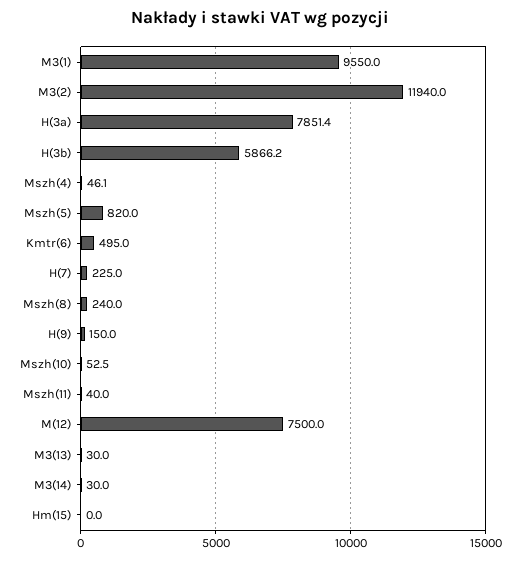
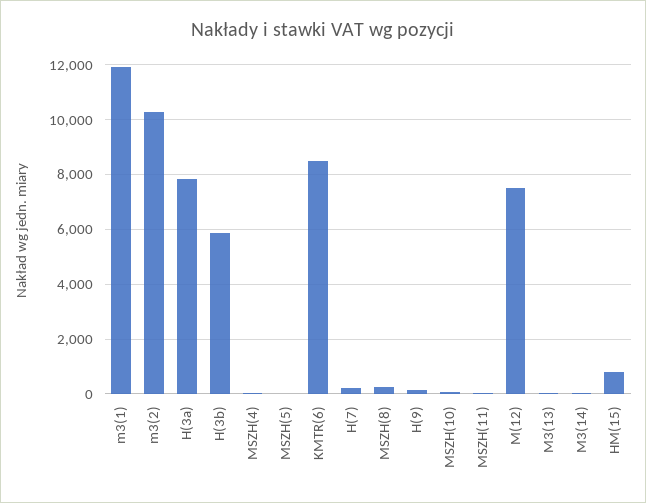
M3(1): 9550 -> 12000
M3(2): 11940 -> 10250
Mszh(5): 820 -> 0
Kmtr(6): 495 -> 8500
Hm(15): 0 -> 750

